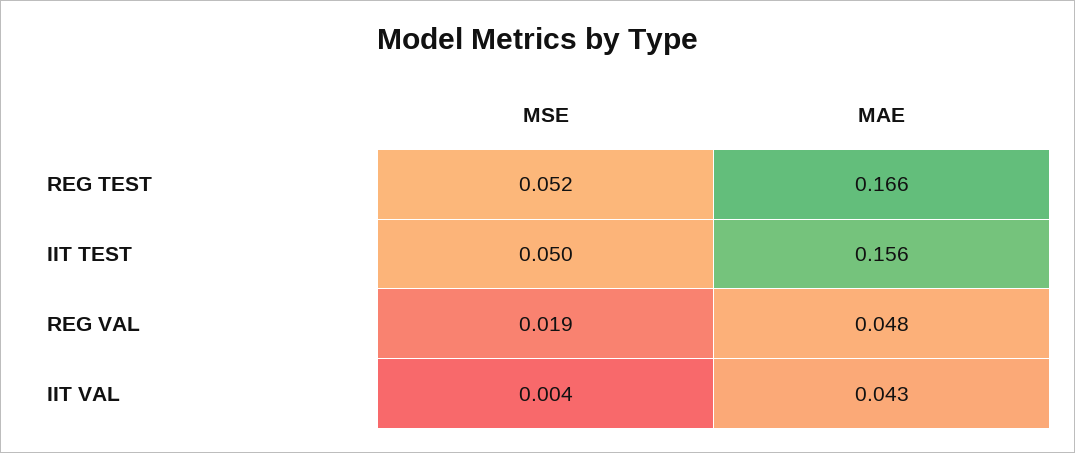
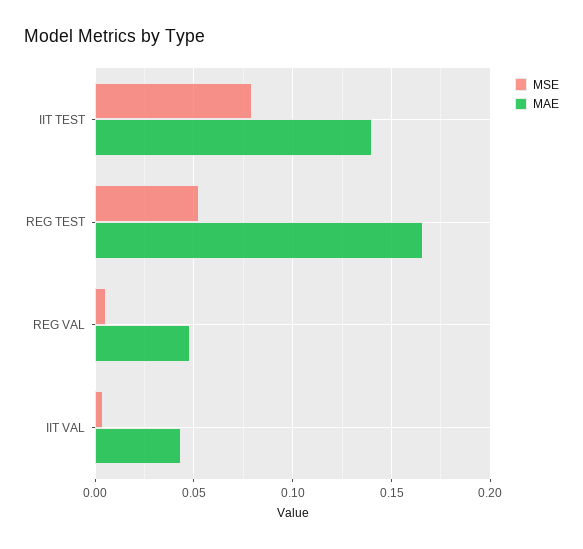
MSE, IIT TEST: 0.05 -> 0.08
MAE, IIT TEST: 0.156 -> 0.14
MSE, REG VAL: 0.019 -> 0.005

